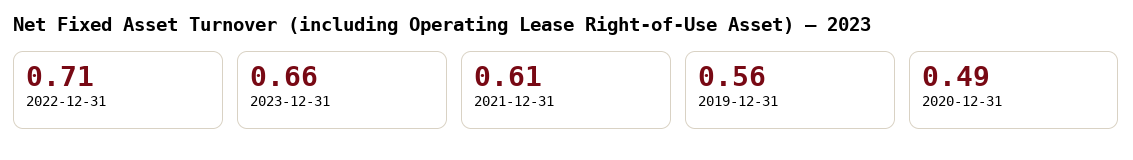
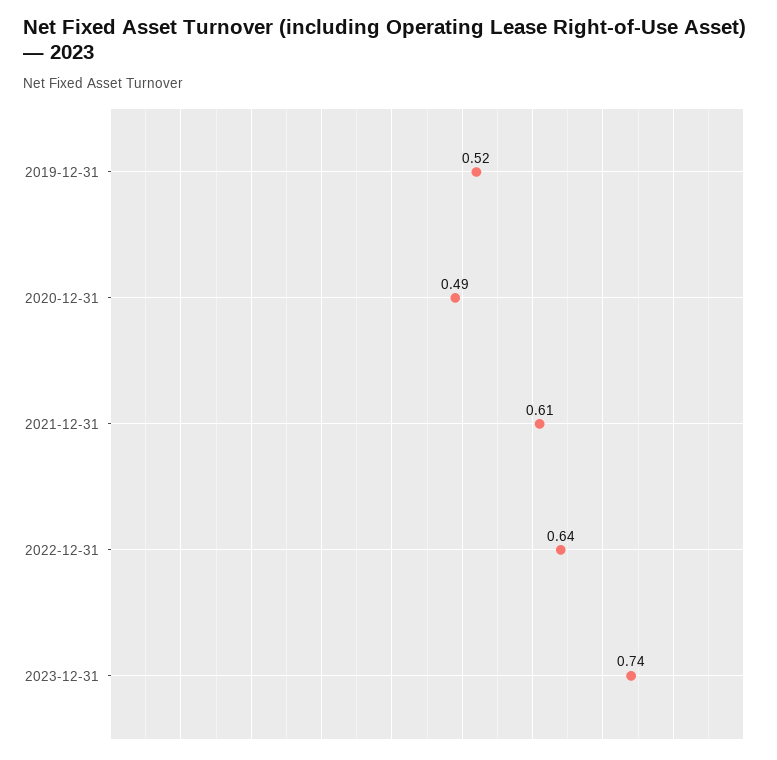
2022-12-31: 0.71 -> 0.64
2023-12-31: 0.66 -> 0.74
2019-12-31: 0.56 -> 0.52

